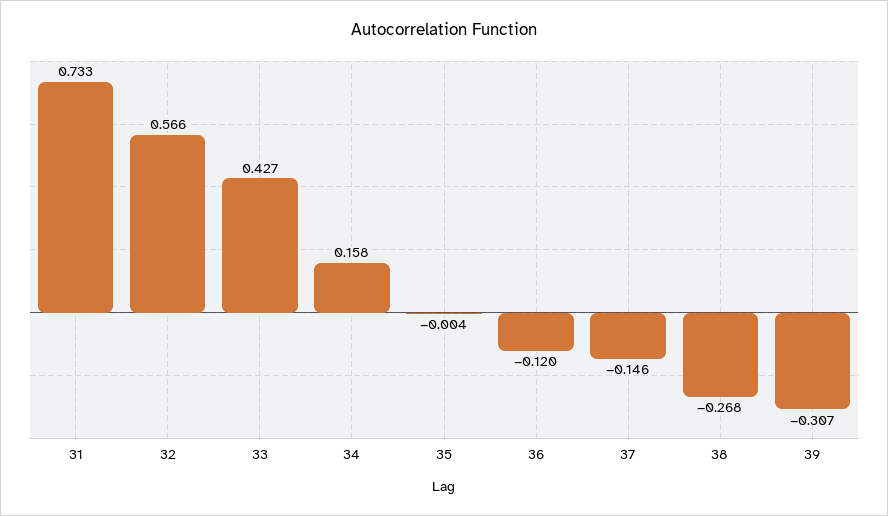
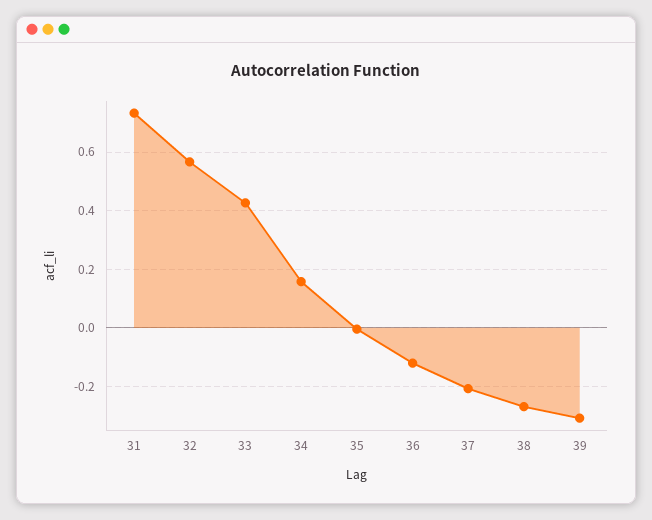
37: -0.146 -> -0.2

